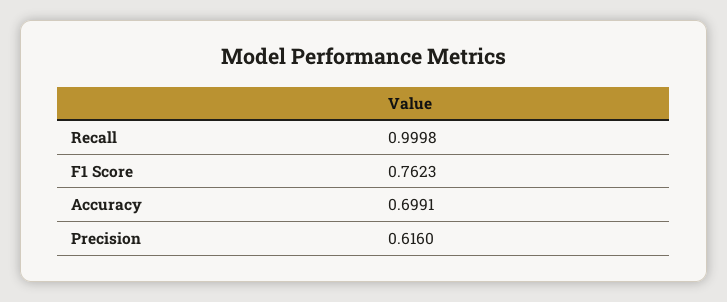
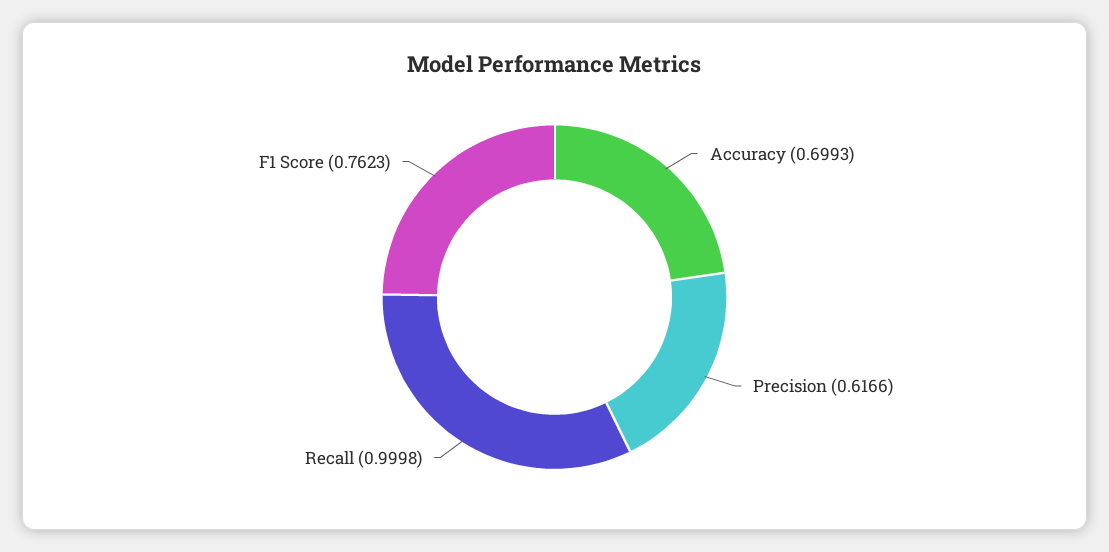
Accuracy: 0.6991 -> 0.6993
Precision: 0.616 -> 0.6166

